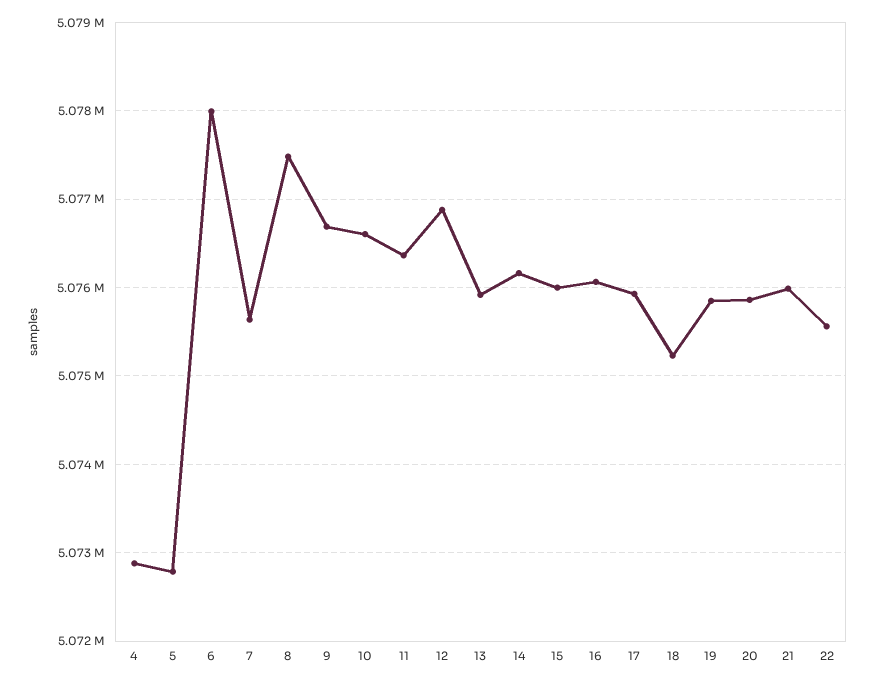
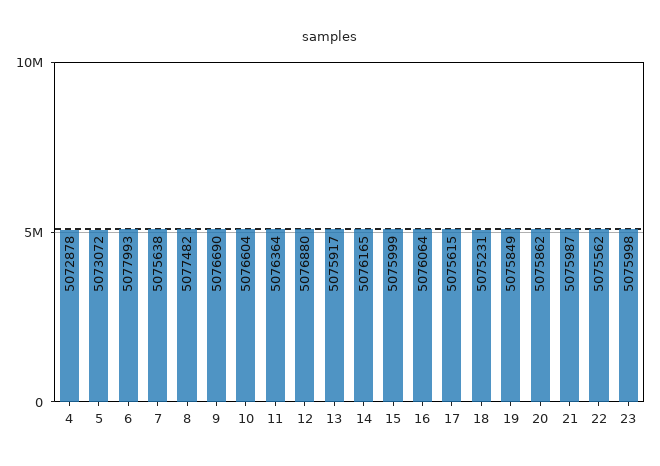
5: 5072800 -> 5073072
17: 5075900 -> 5075615
23: none -> 5075998

